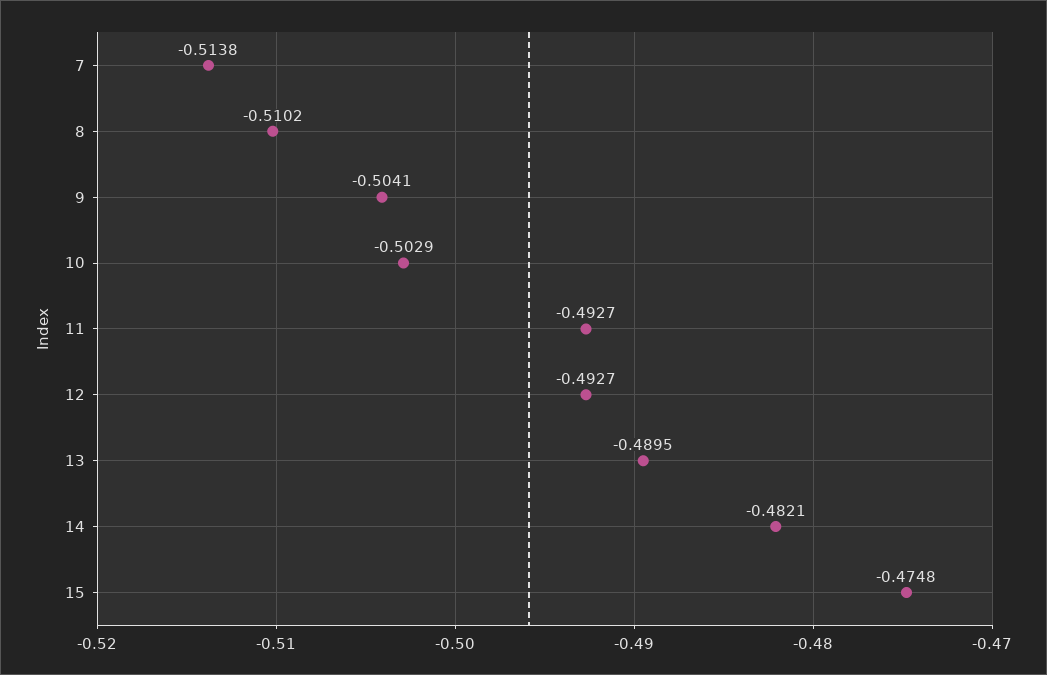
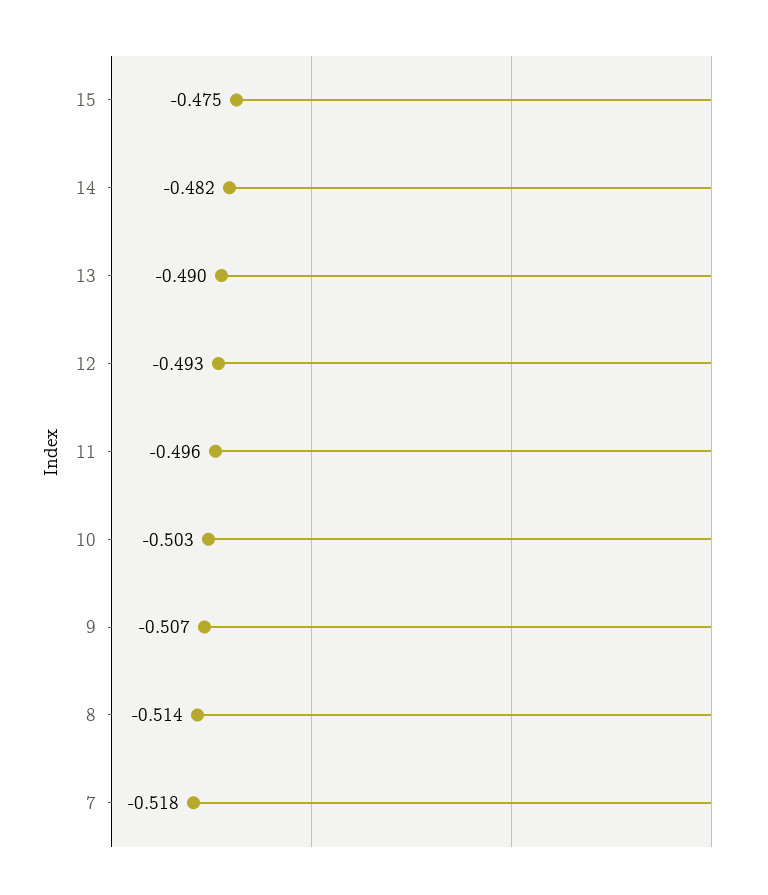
7: -0.5138 -> -0.518
8: -0.5102 -> -0.514
9: -0.5041 -> -0.507
11: -0.4927 -> -0.496

